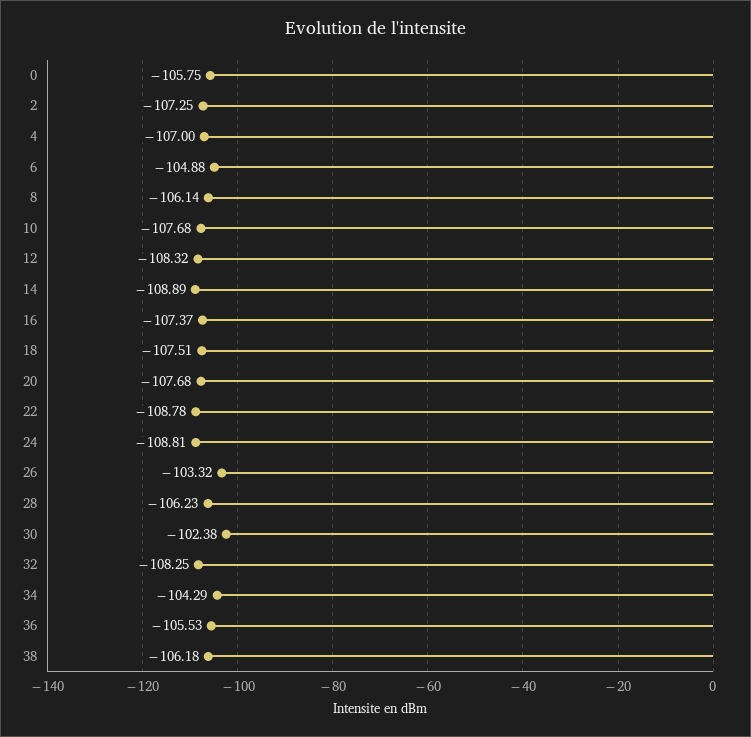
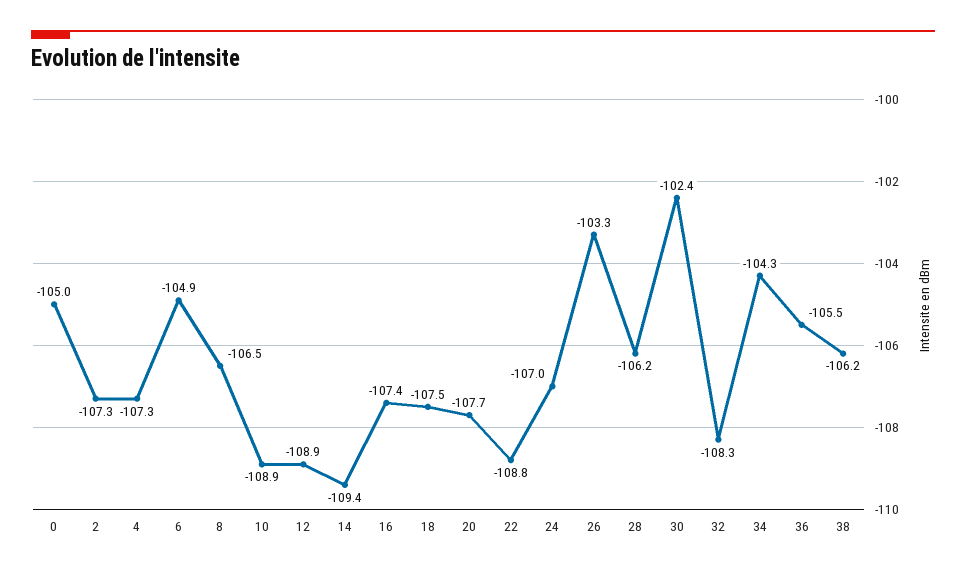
0: -105.75 -> -105
4: -107 -> -107.3
8: -106.14 -> -106.5
10: -107.68 -> -108.9
12: -108.32 -> -108.9
14: -108.89 -> -109.4
24: -108.81 -> -107

